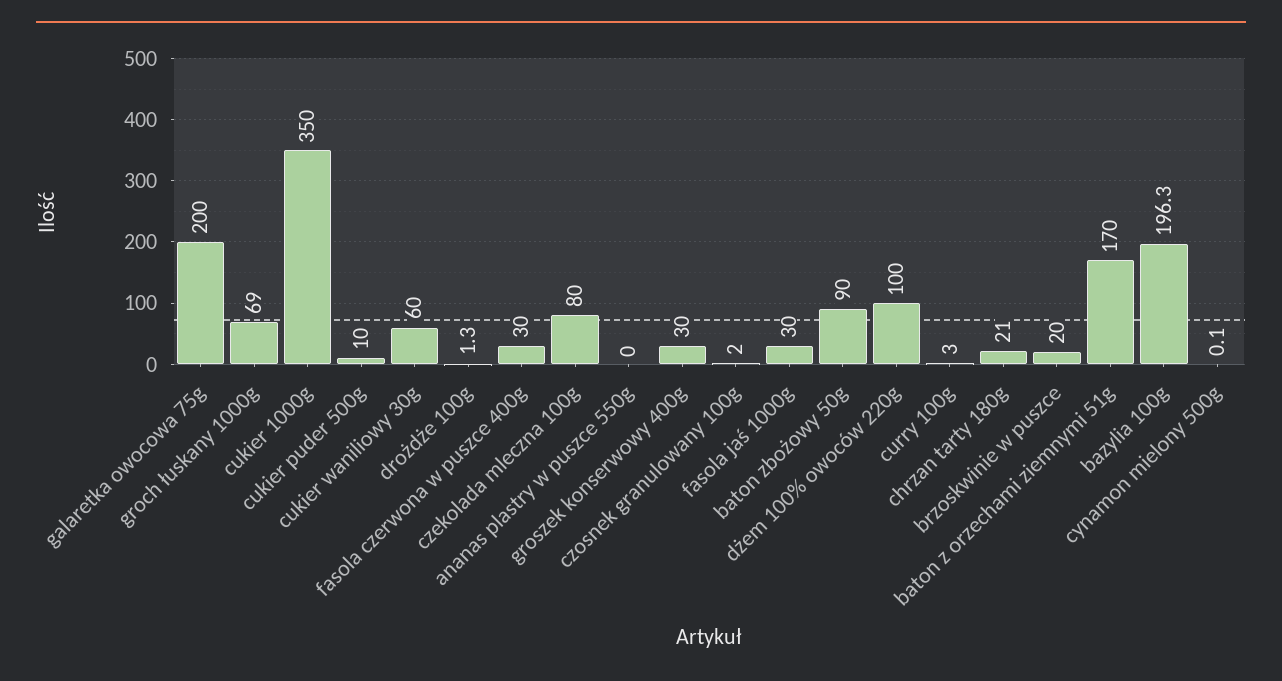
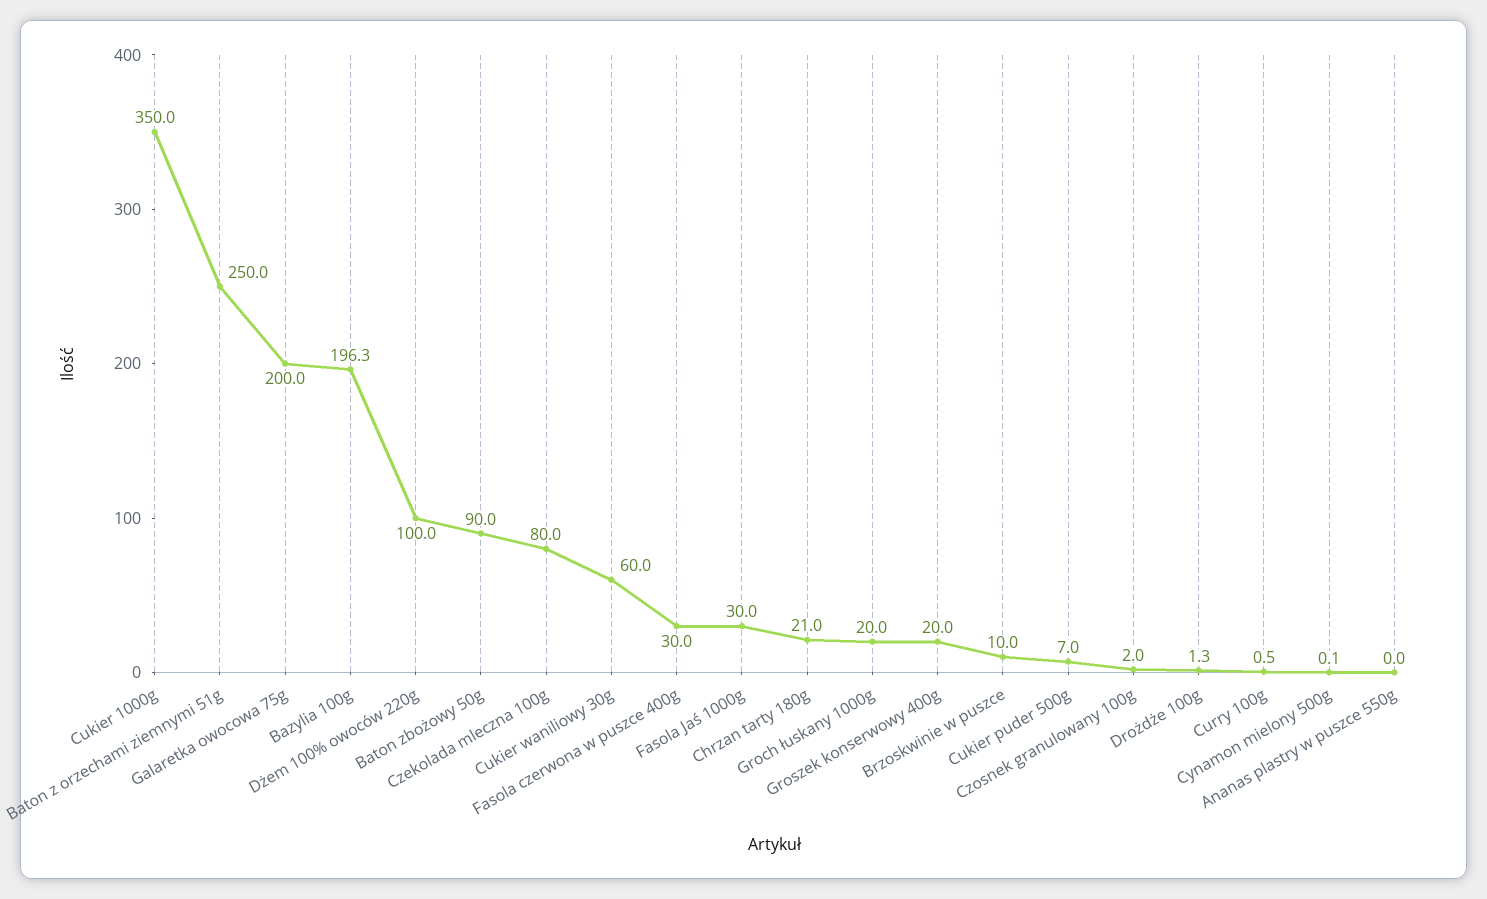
groch łuskany 1000g: 69 -> 20
cukier puder 500g: 10 -> 7
groszek konserwowy 400g: 30 -> 20
curry 100g: 3 -> 0.5
brzoskwinie w puszce: 20 -> 10
baton z orzechami ziemnymi 51g: 170 -> 250

